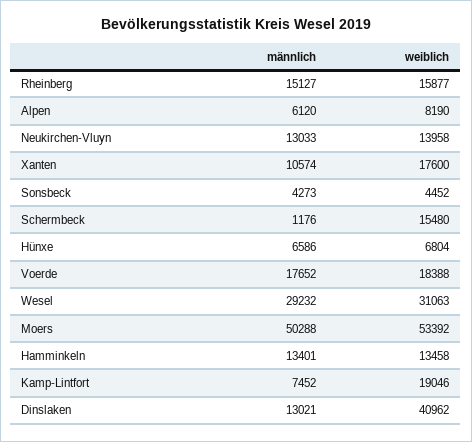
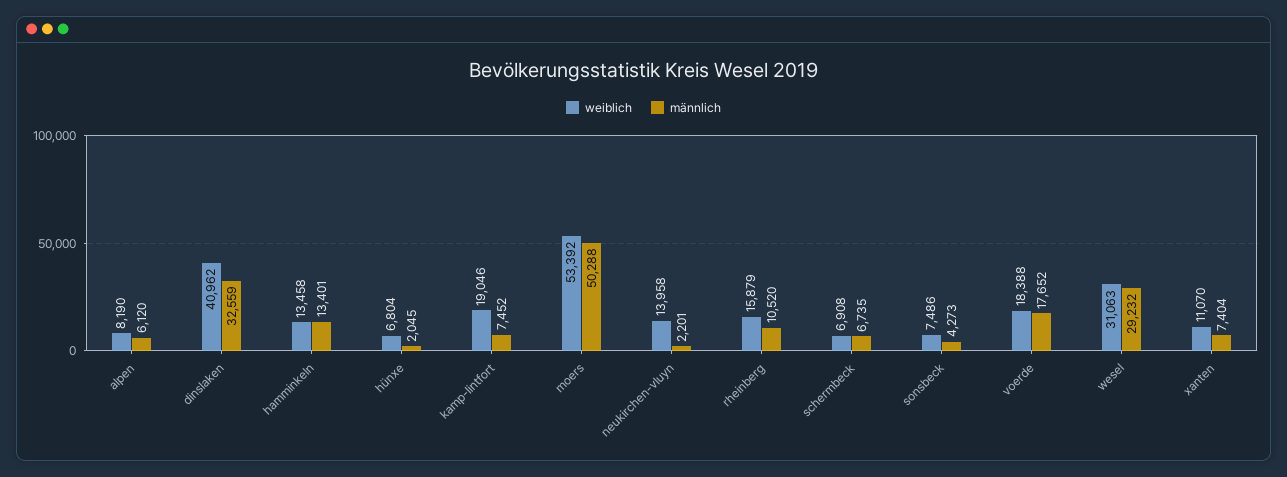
männlich, Rheinberg: 15127 -> 10520
weiblich, Rheinberg: 15877 -> 15879
männlich, Neukirchen-Vluyn: 13033 -> 2201
männlich, Xanten: 10574 -> 7404
weiblich, Xanten: 17600 -> 11070
weiblich, Sonsbeck: 4452 -> 7486
männlich, Schermbeck: 1176 -> 6735
weiblich, Schermbeck: 15480 -> 6908
männlich, Hünxe: 6586 -> 2045
männlich, Dinslaken: 13021 -> 32559

